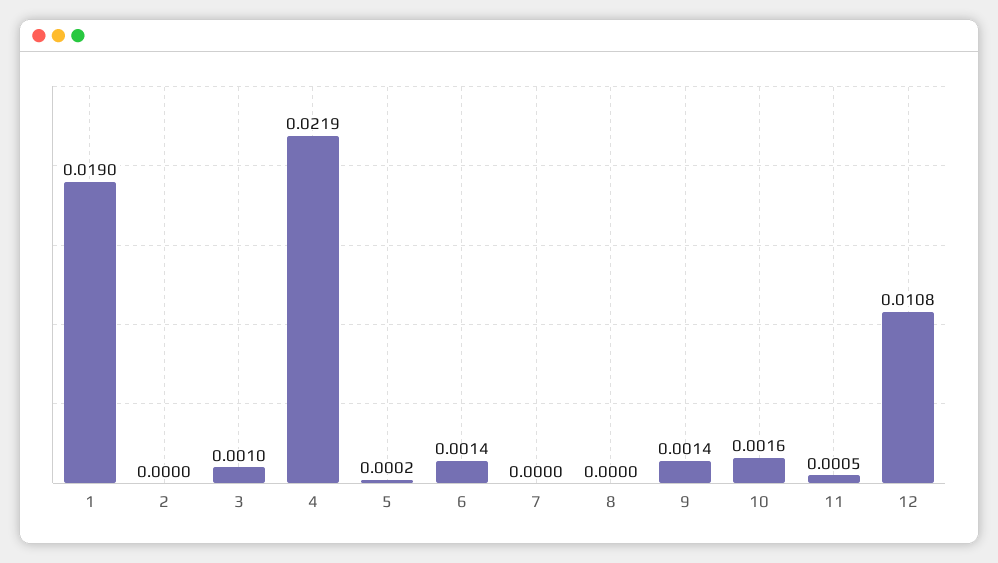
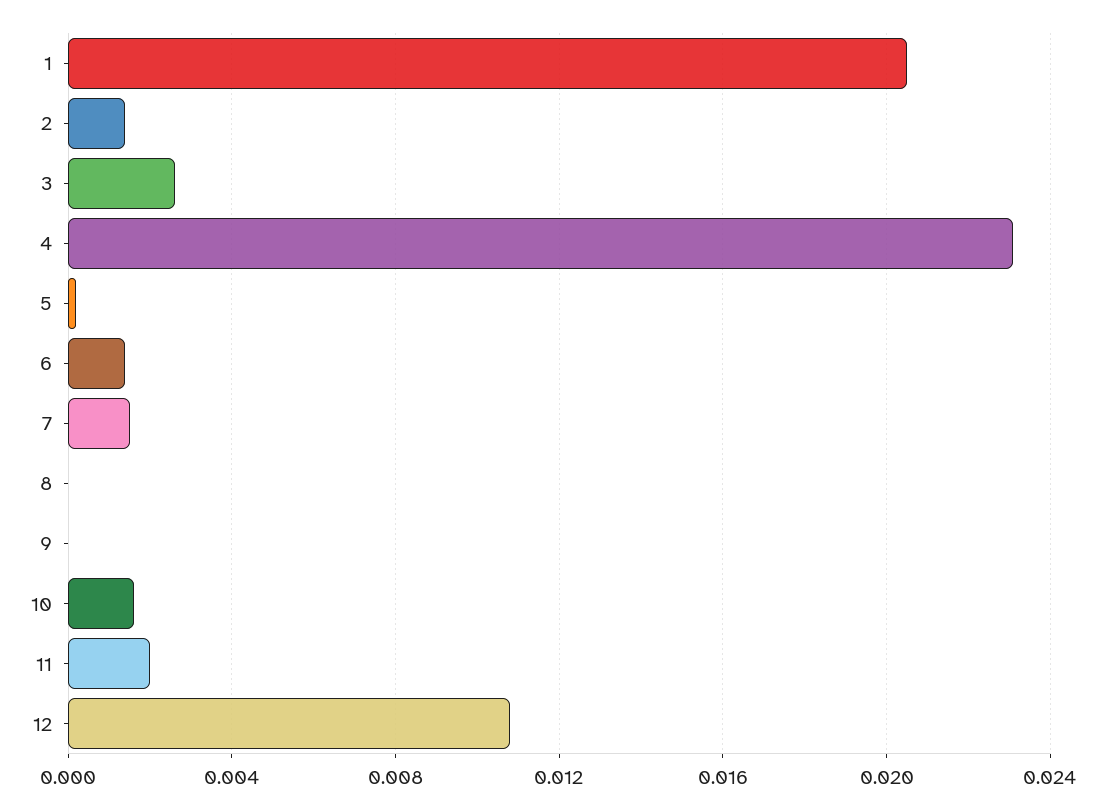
1: 0.019 -> 0.0205
2: 0 -> 0.0015
3: 0.001 -> 0.0025
4: 0.0219 -> 0.023
7: 0 -> 0.0015
9: 0.0014 -> 0
11: 0.0005 -> 0.002

